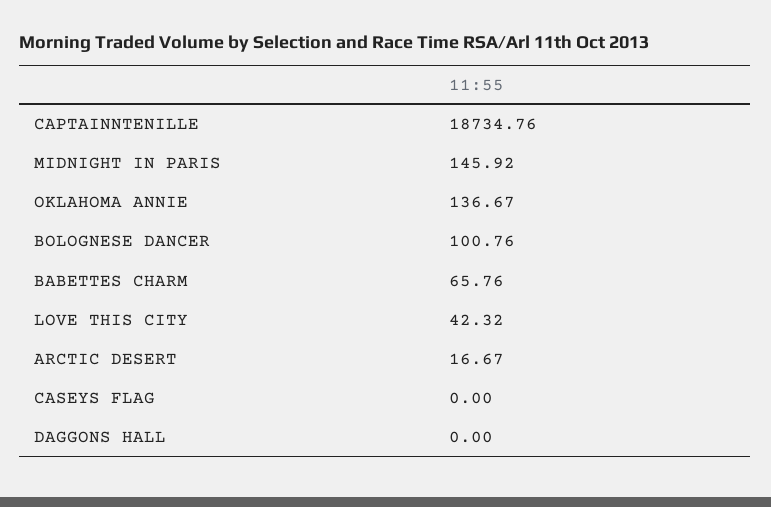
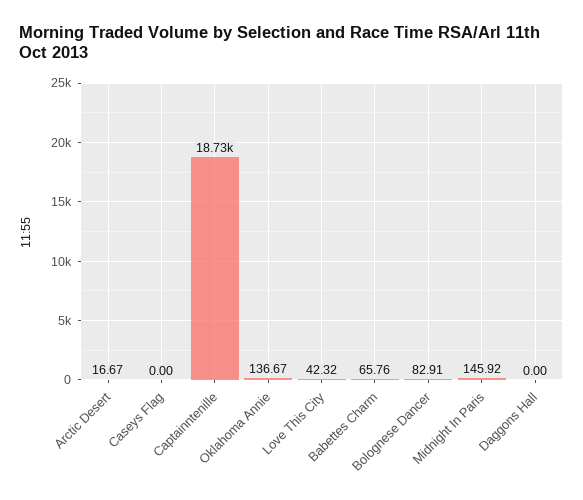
BOLOGNESE DANCER: 100.76 -> 82.91

